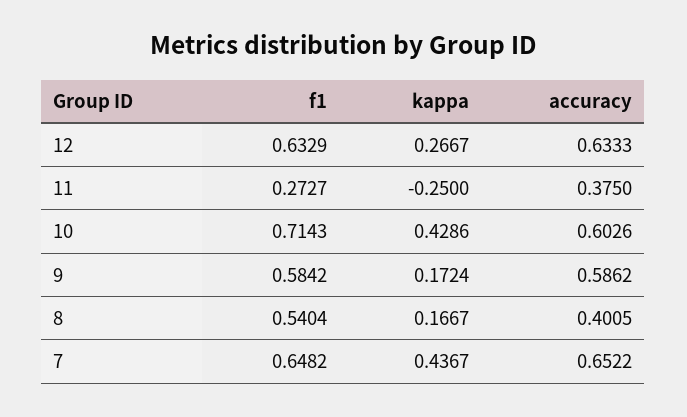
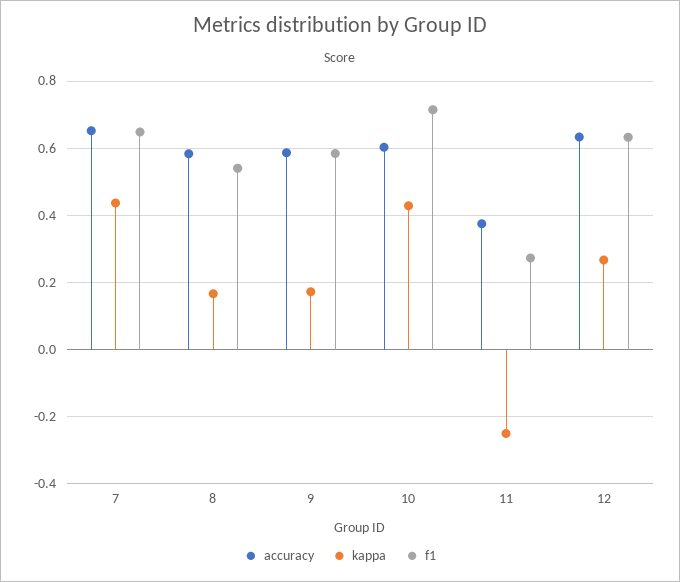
accuracy, 8: 0.4005 -> 0.58

